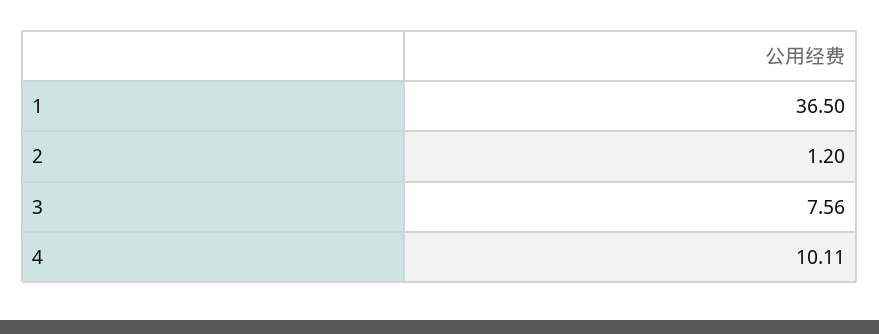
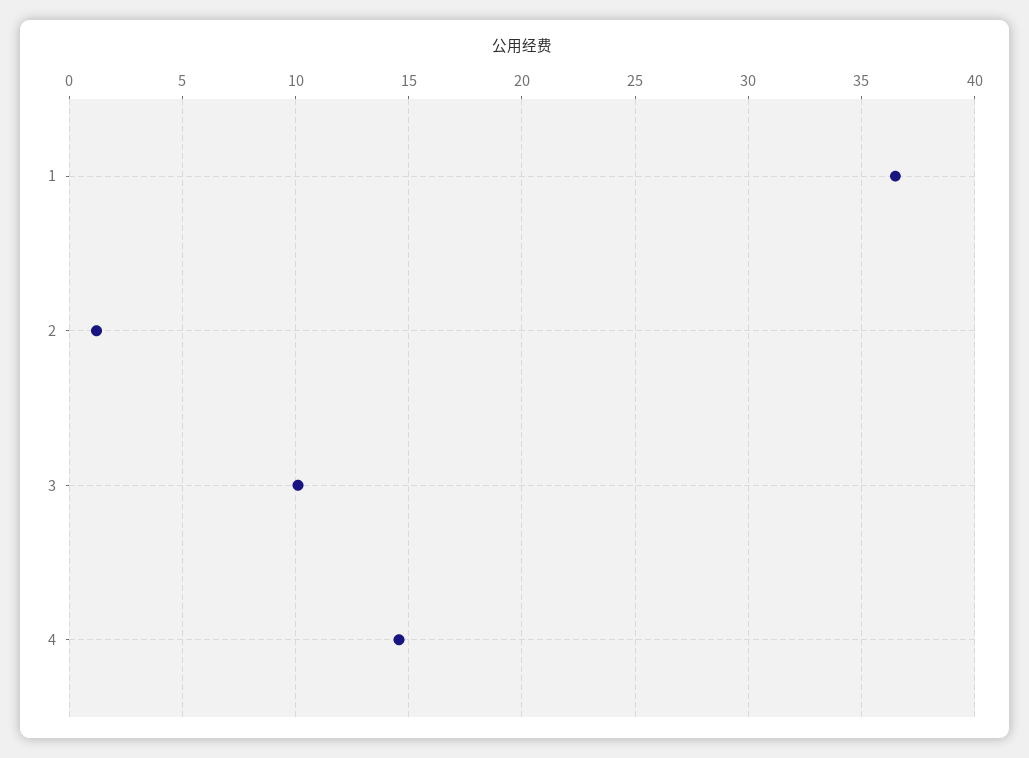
3: 7.56 -> 10
4: 10.11 -> 14.5

